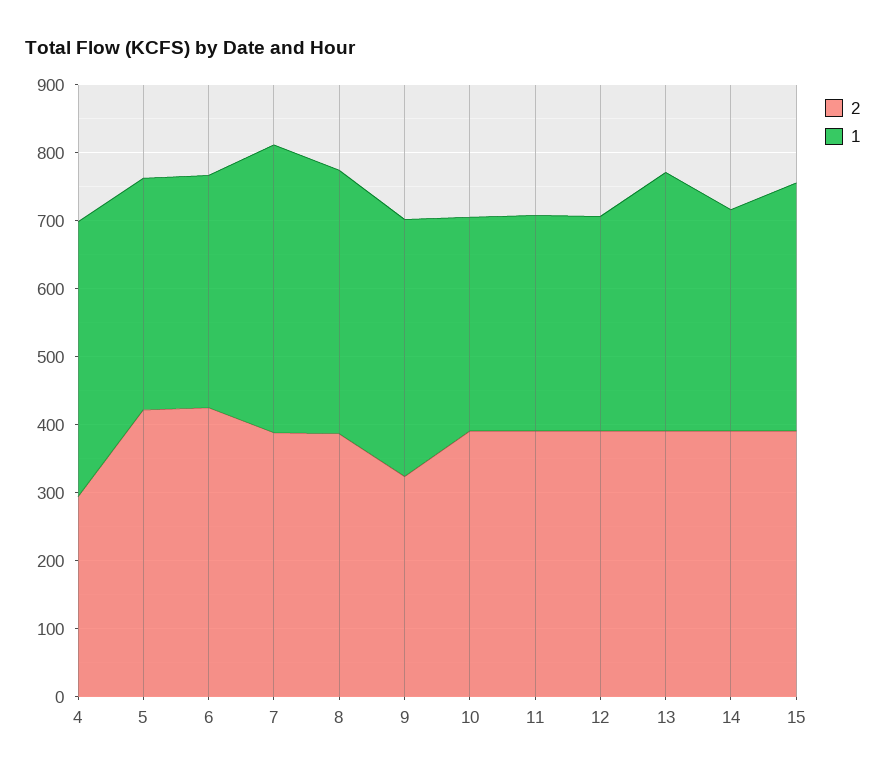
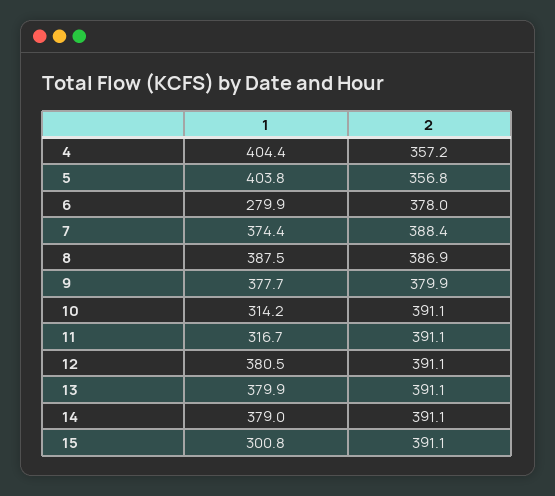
2, 4: 300 -> 357.2
2, 5: 420 -> 356.8
1, 5: 340 -> 403.8
2, 6: 420 -> 378
1, 6: 340 -> 279.9
1, 7: 420 -> 374.4
2, 9: 320 -> 379.9
1, 12: 320 -> 380.5
1, 14: 320 -> 379
1, 15: 360 -> 300.8

